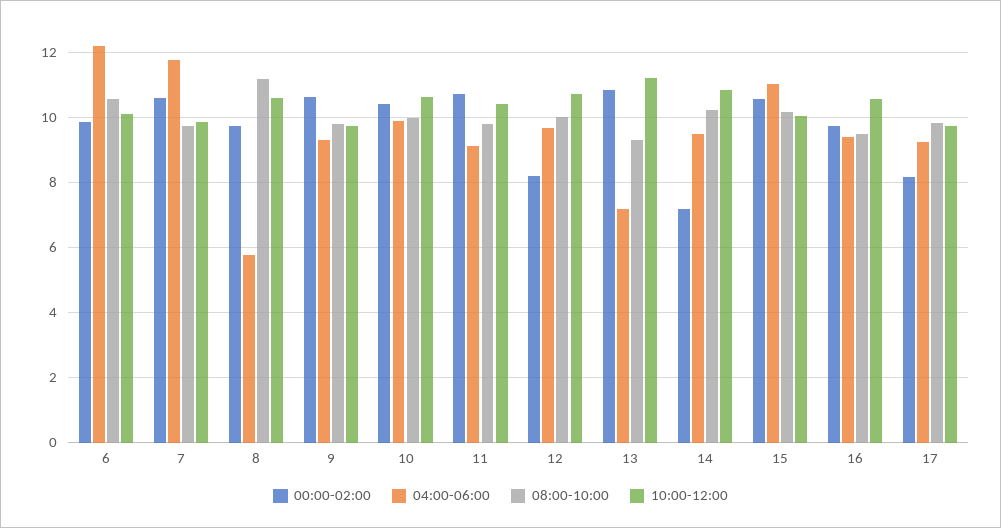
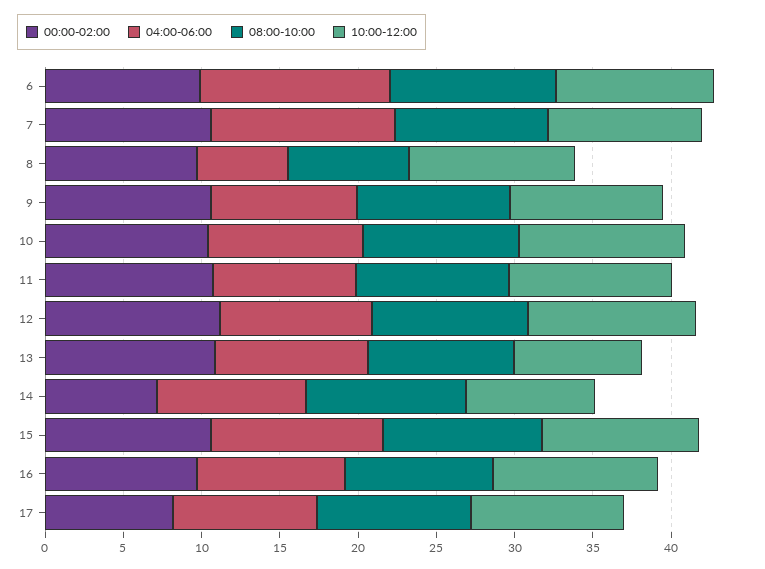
08:00-10:00, 8: 11.2 -> 8
00:00-02:00, 12: 8.2 -> 11
04:00-06:00, 13: 7.2 -> 10
10:00-12:00, 13: 11.2 -> 8
10:00-12:00, 14: 10.8 -> 8

